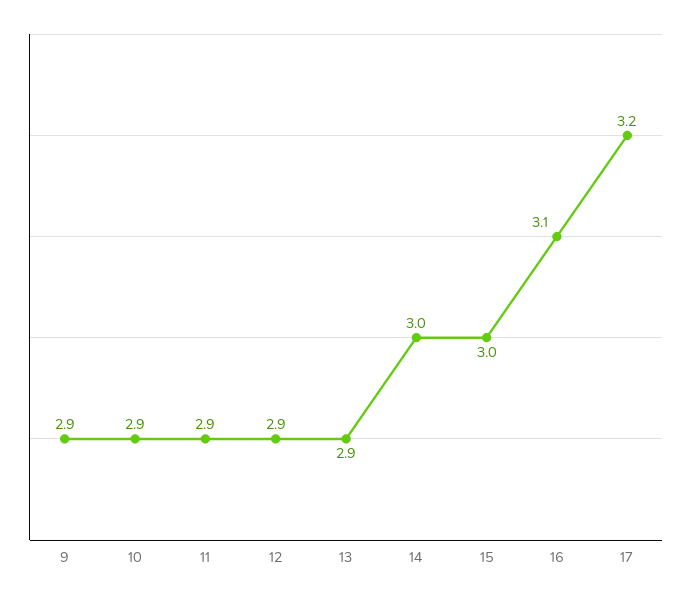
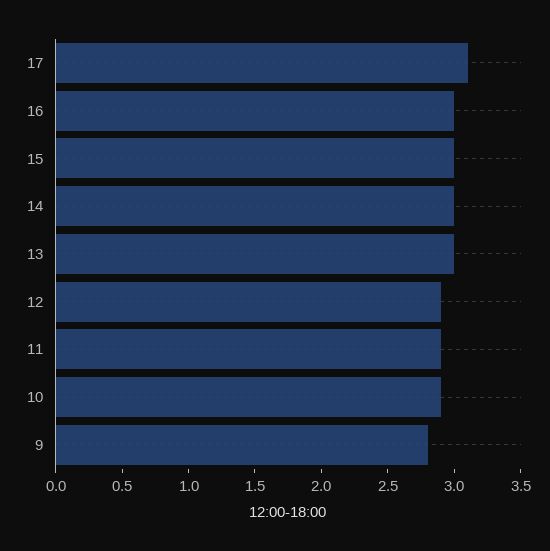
9: 2.9 -> 2.8
13: 2.9 -> 3
16: 3.1 -> 3
17: 3.2 -> 3.1

